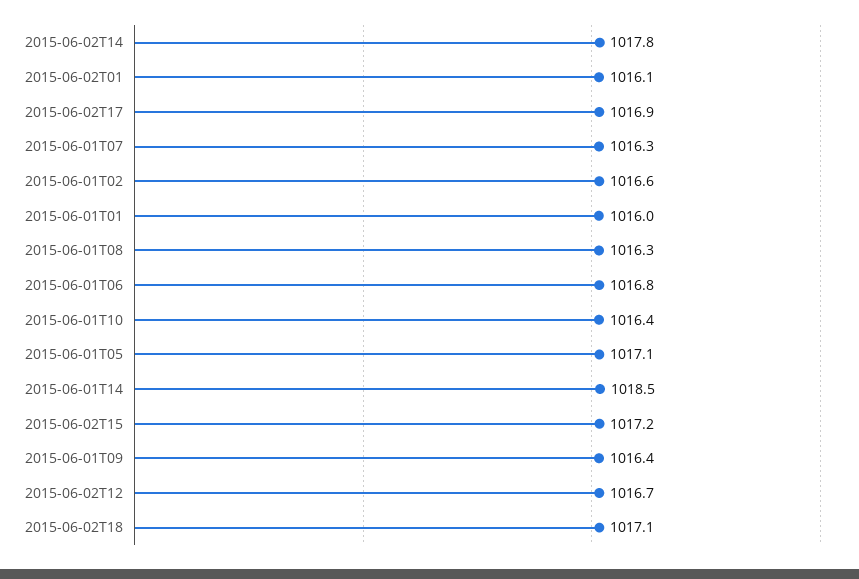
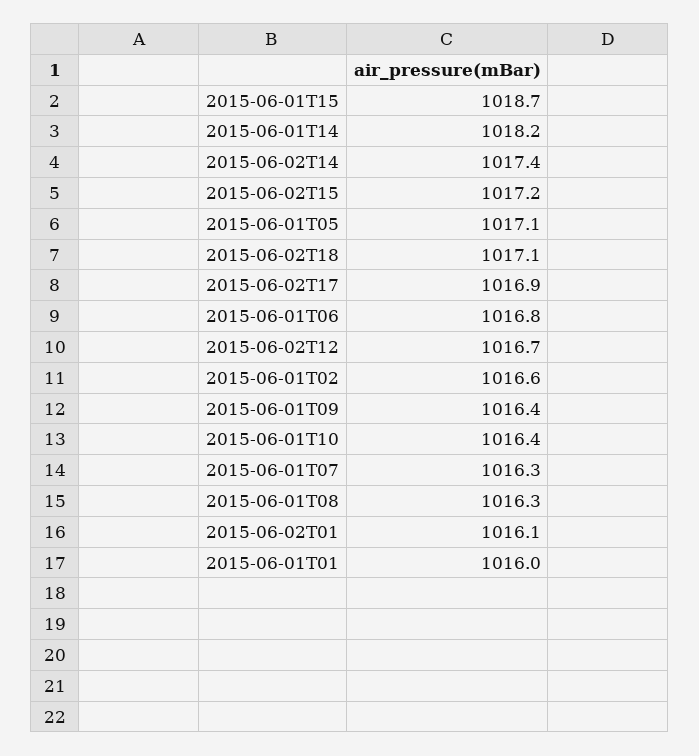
2015-06-02T14: 1017.8 -> 1017.4
2015-06-01T14: 1018.5 -> 1018.2
2015-06-01T15: none -> 1018.7

